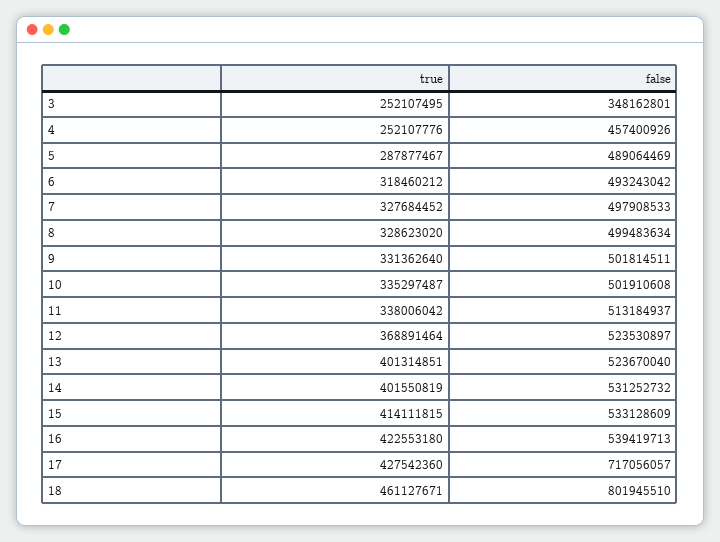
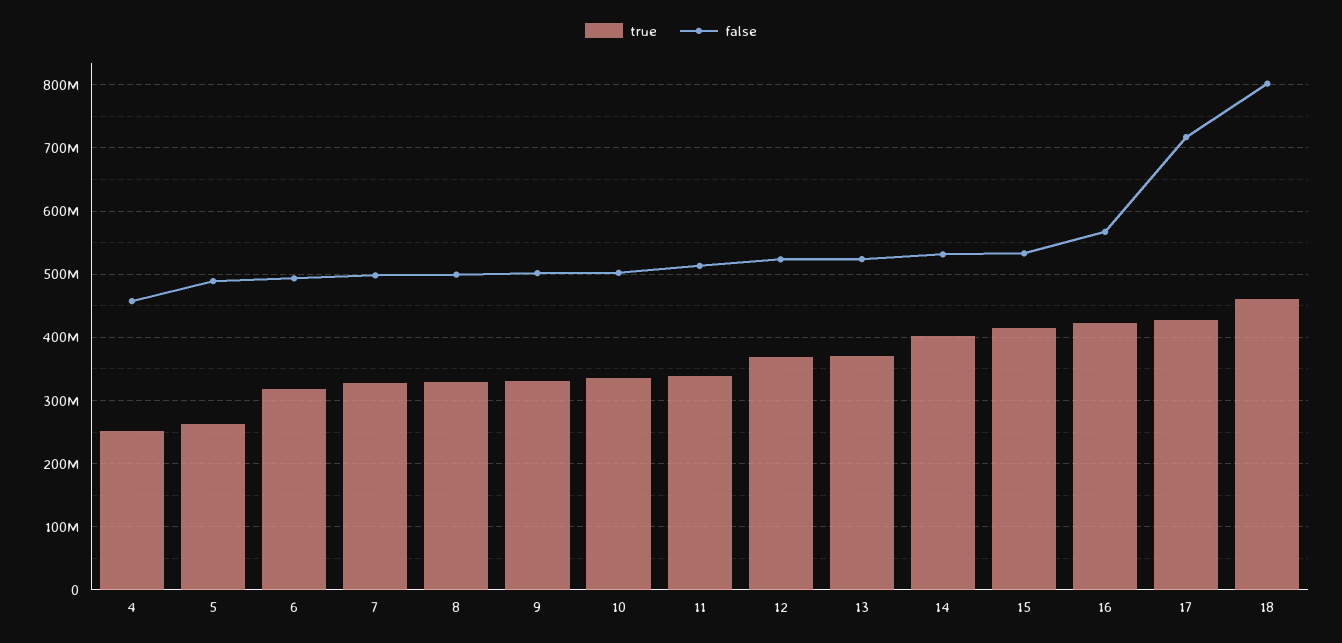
true, 3: 252107495 -> none
false, 3: 348162801 -> none
true, 5: 287877467 -> 260000000
true, 13: 401314851 -> 370000000
false, 16: 539419713 -> 570000000

